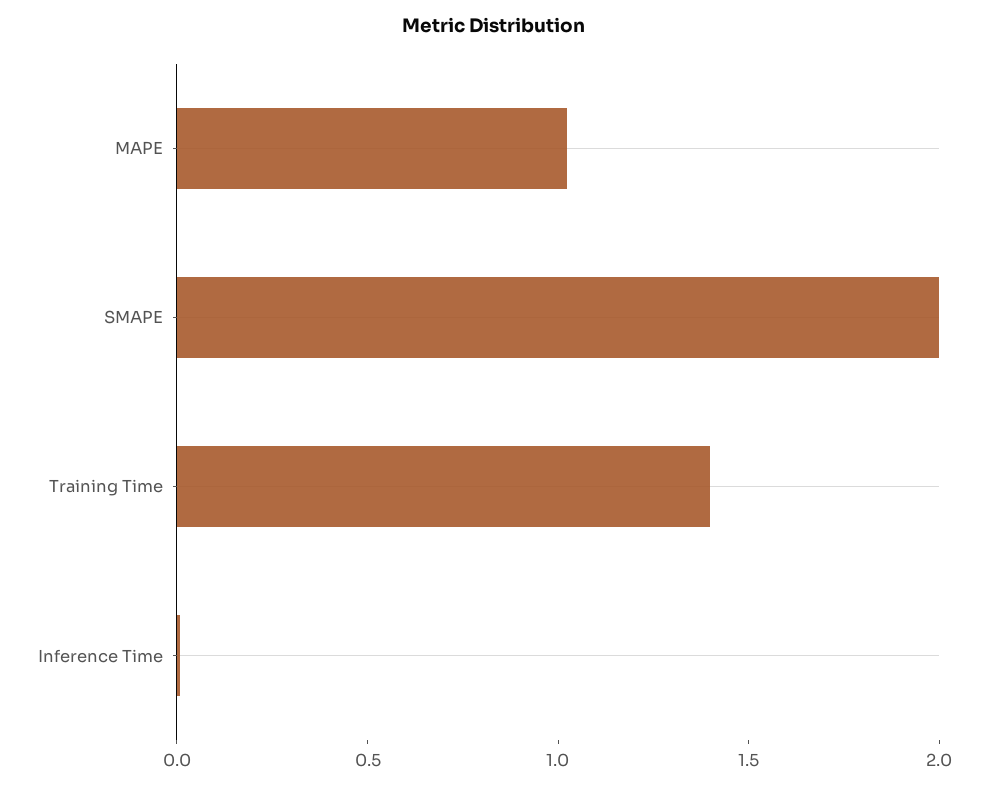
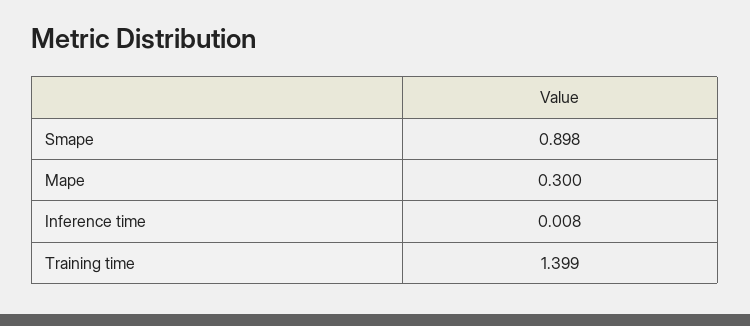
MAPE: 1 -> 0.3
SMAPE: 2 -> 0.898

